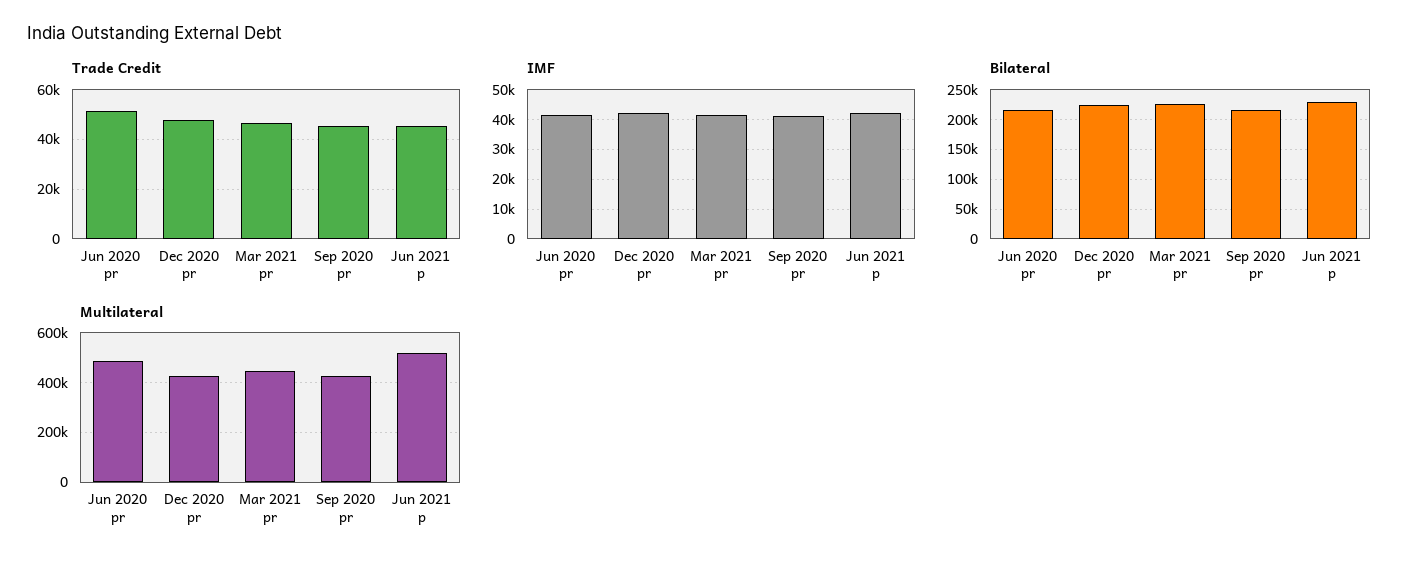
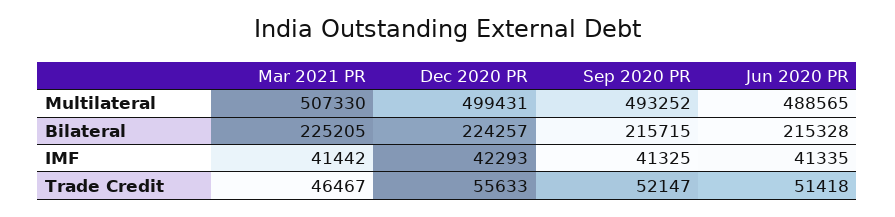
Trade Credit, Dec 2020 pr: 47500 -> 55633
Trade Credit, Sep 2020 pr: 45000 -> 52147
Trade Credit, Jun 2021 p: 45000 -> none
IMF, Jun 2021 p: 42500 -> none
Bilateral, Jun 2021 p: 225000 -> none
Multilateral, Dec 2020 pr: 425000 -> 499431
Multilateral, Mar 2021 pr: 450000 -> 507330
Multilateral, Sep 2020 pr: 425000 -> 493252
Multilateral, Jun 2021 p: 525000 -> none

